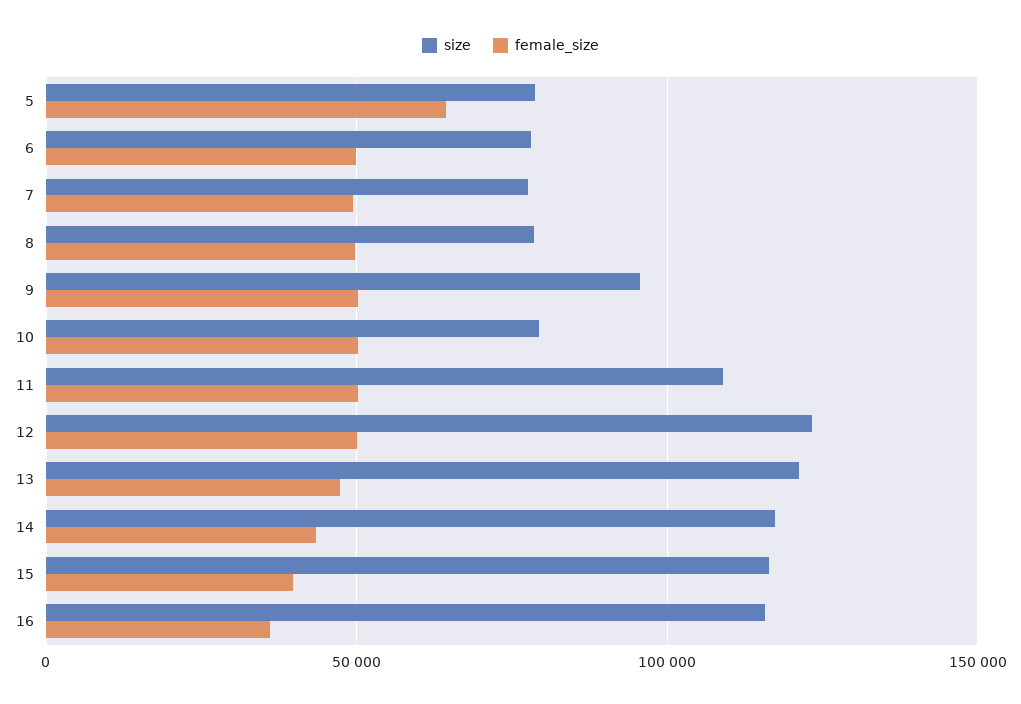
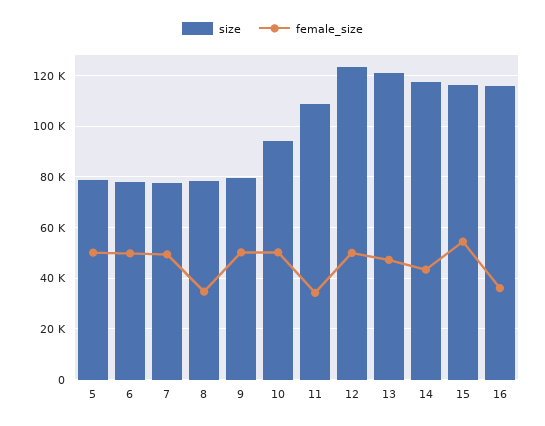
female_size, 5: 65000 -> 50000
female_size, 8: 50000 -> 35000
size, 9: 95000 -> 80000
size, 10: 80000 -> 95000
female_size, 11: 50000 -> 35000
female_size, 15: 40000 -> 55000

